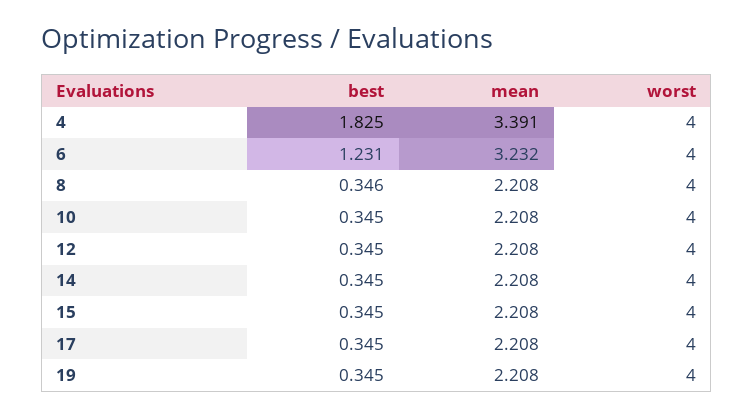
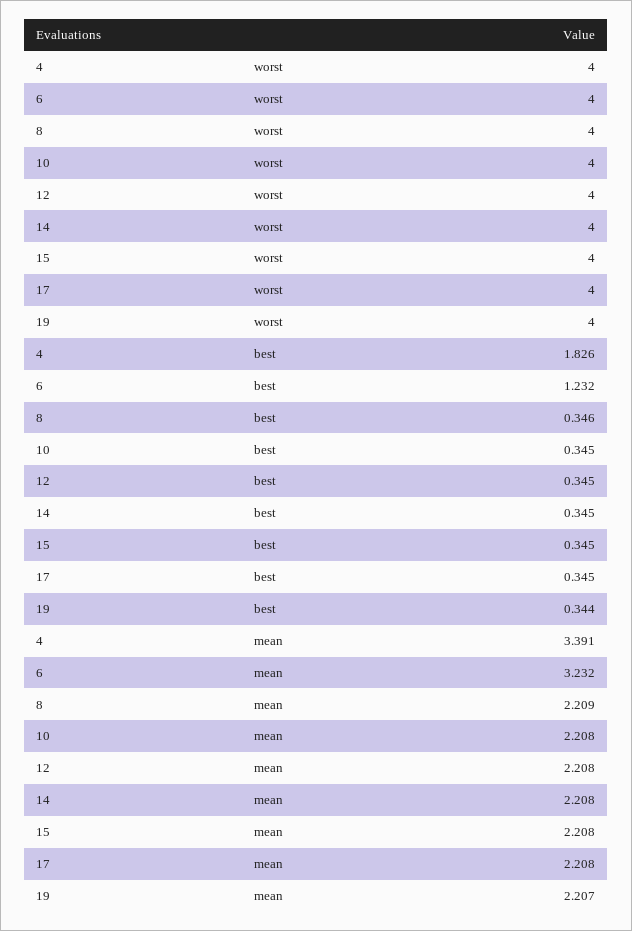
best, 4: 1.825 -> 1.826
best, 6: 1.231 -> 1.232
mean, 8: 2.208 -> 2.209
best, 19: 0.345 -> 0.344
mean, 19: 2.208 -> 2.207

